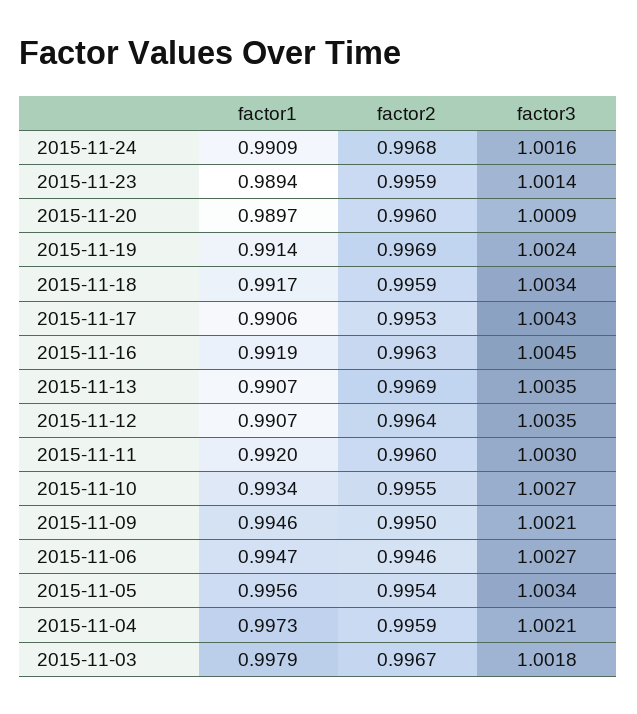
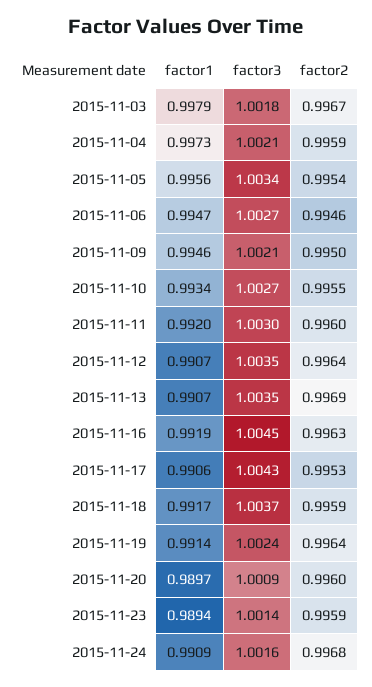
factor2, 2015-11-19: 0.9969 -> 0.9964
factor3, 2015-11-18: 1.0034 -> 1.0037

